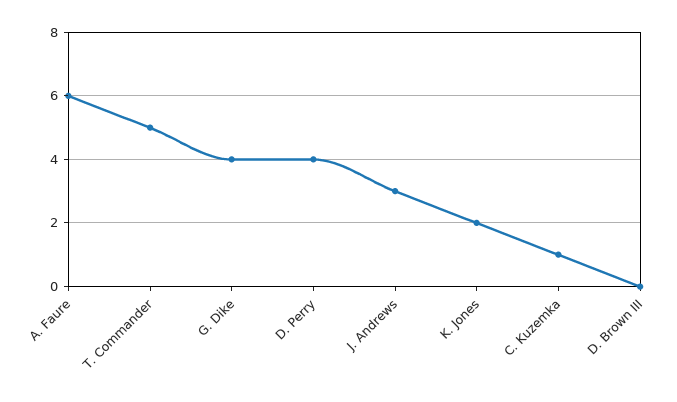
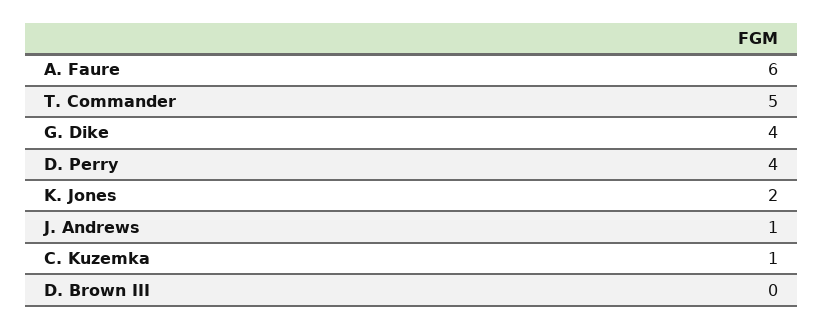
J. Andrews: 3 -> 1

